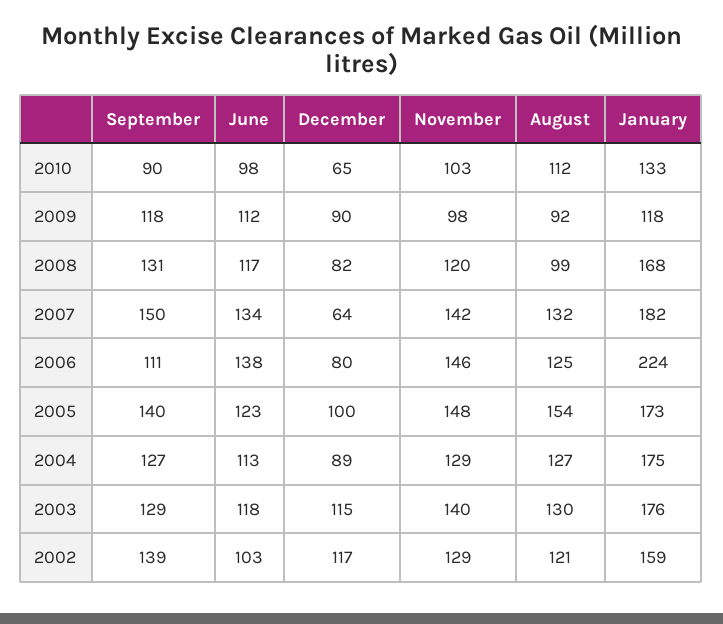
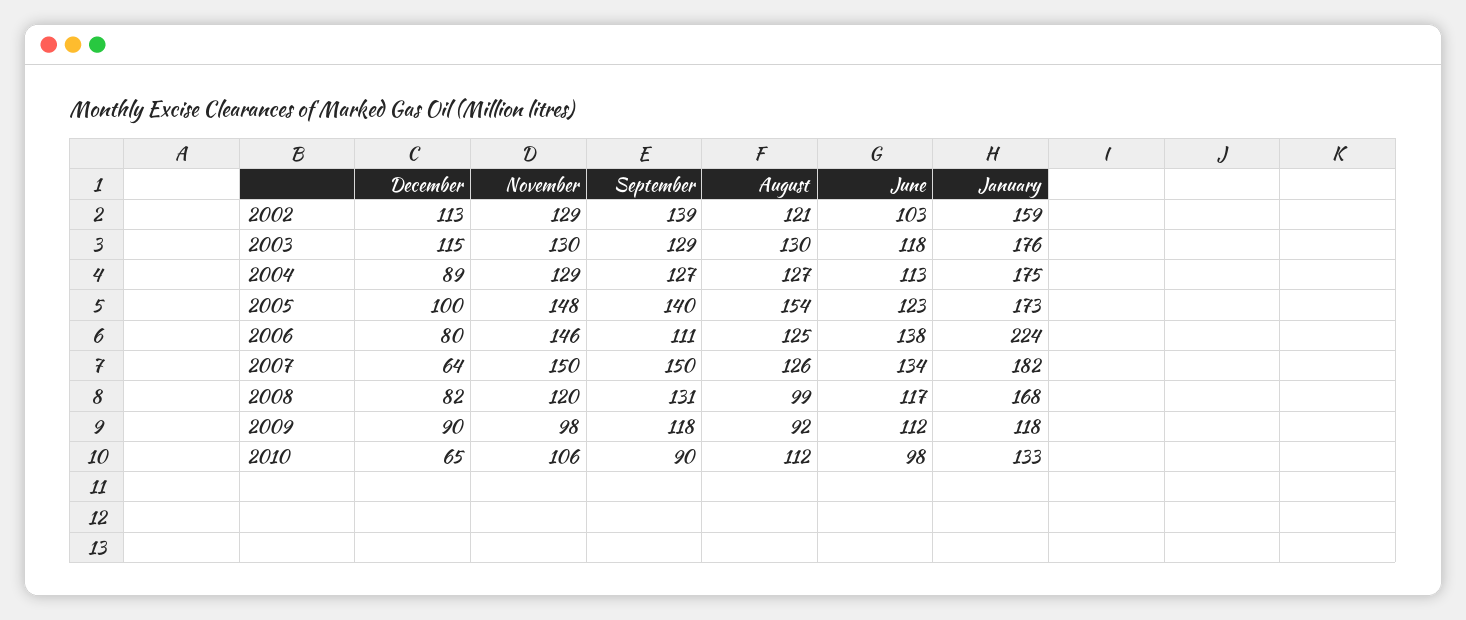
November, 2010: 103 -> 106
November, 2007: 142 -> 150
August, 2007: 132 -> 126
November, 2003: 140 -> 130
December, 2002: 117 -> 113

